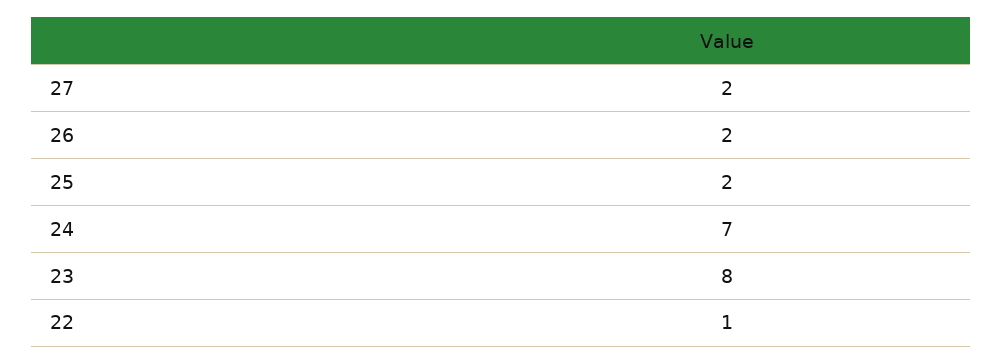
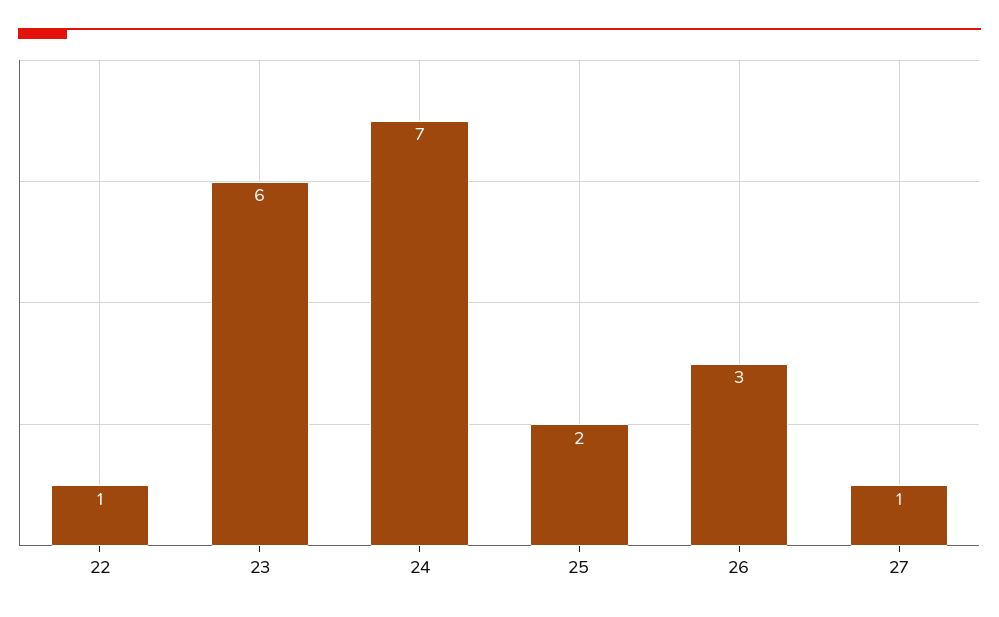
27: 2 -> 1
26: 2 -> 3
23: 8 -> 6

